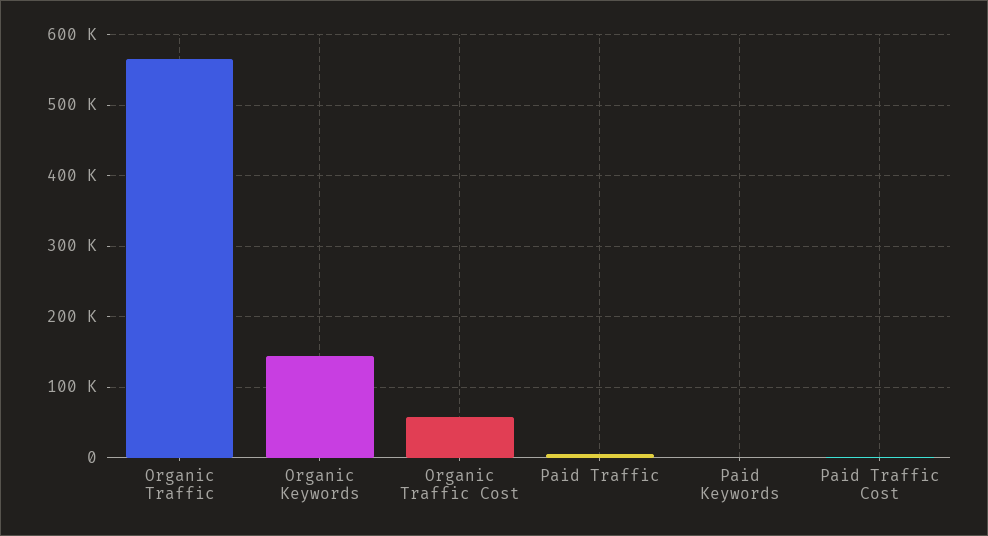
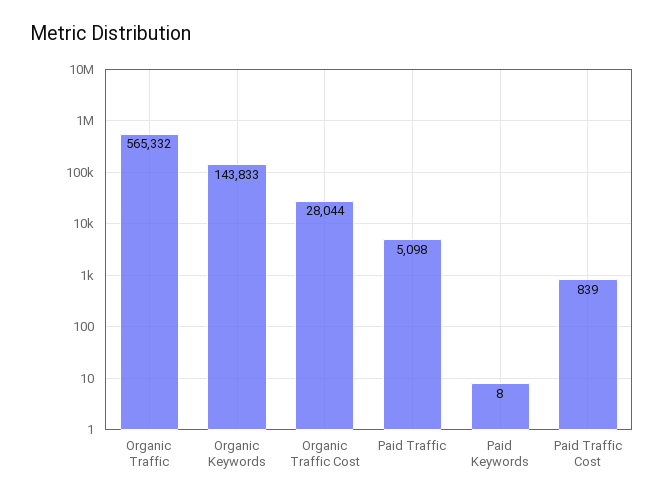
Organic Traffic Cost: 60000 -> 28044

